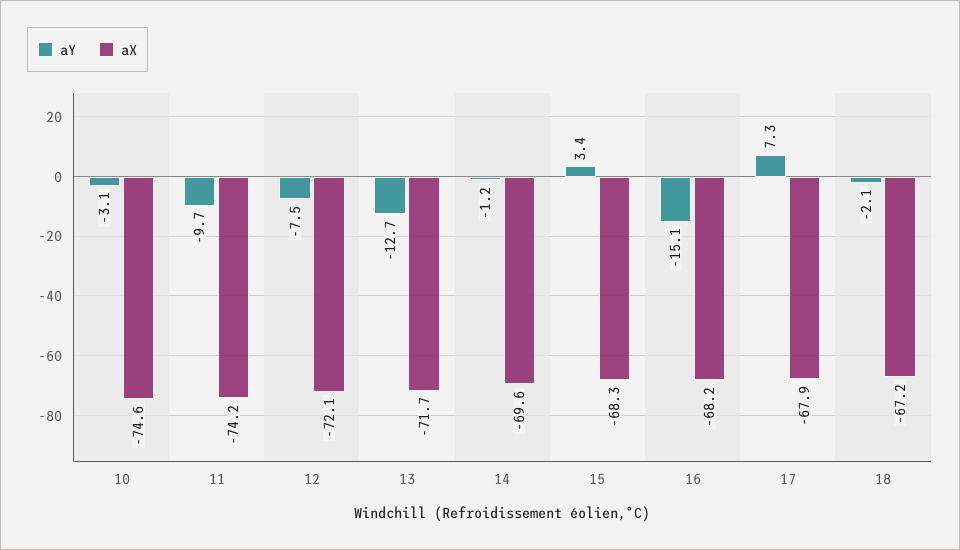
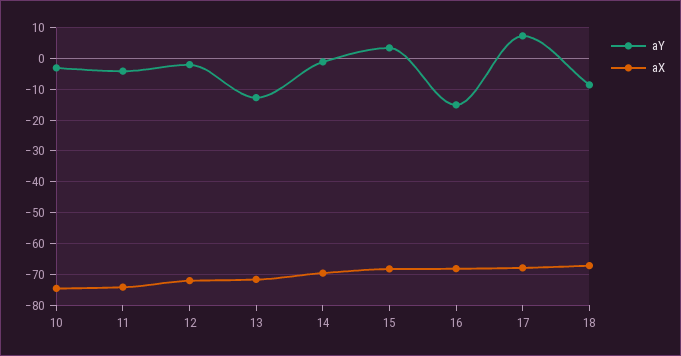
aY, 11: -9.7 -> -4
aY, 12: -7.5 -> -2
aY, 18: -2.1 -> -8

